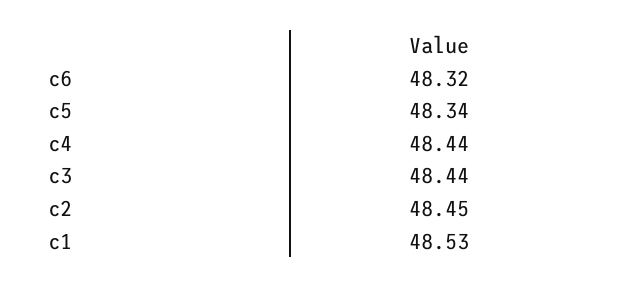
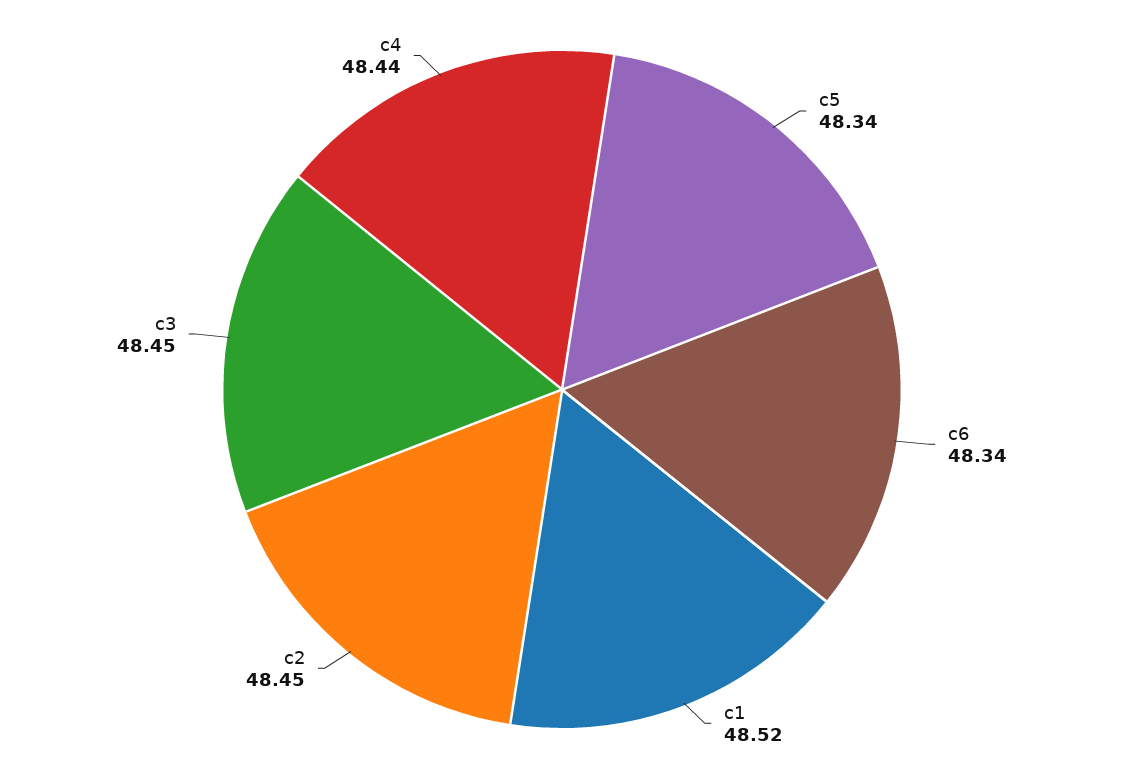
c6: 48.32 -> 48.34
c3: 48.44 -> 48.45
c1: 48.53 -> 48.52

